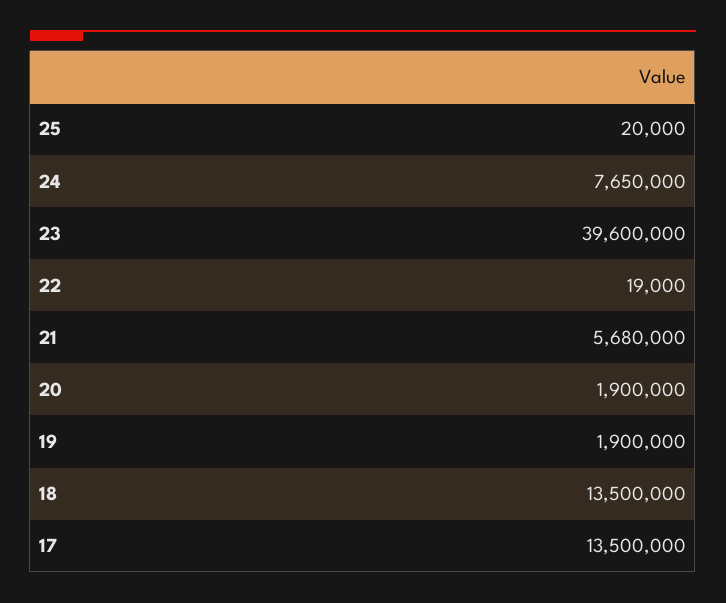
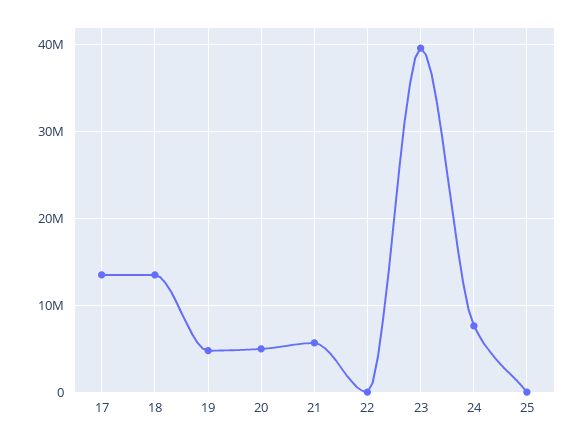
20: 1900000 -> 5000000
19: 1900000 -> 5000000

